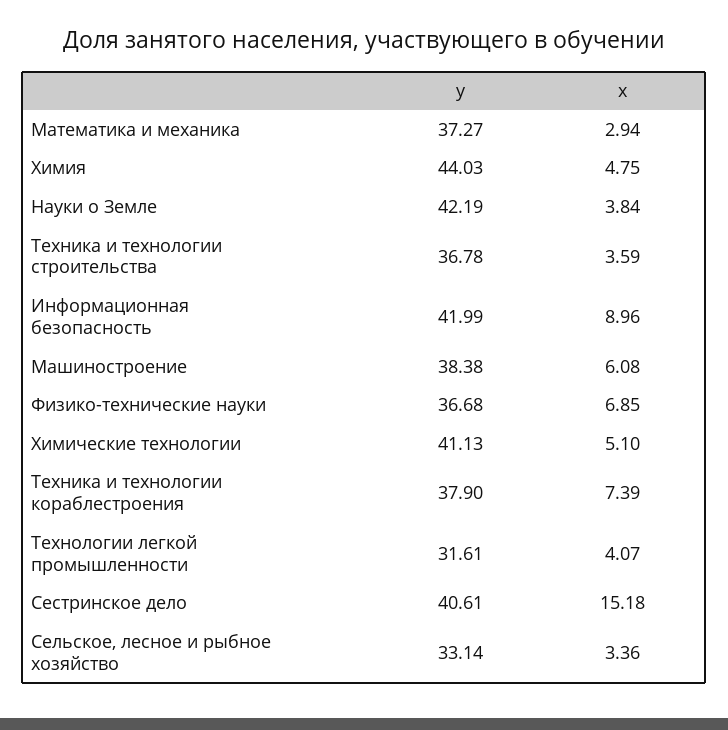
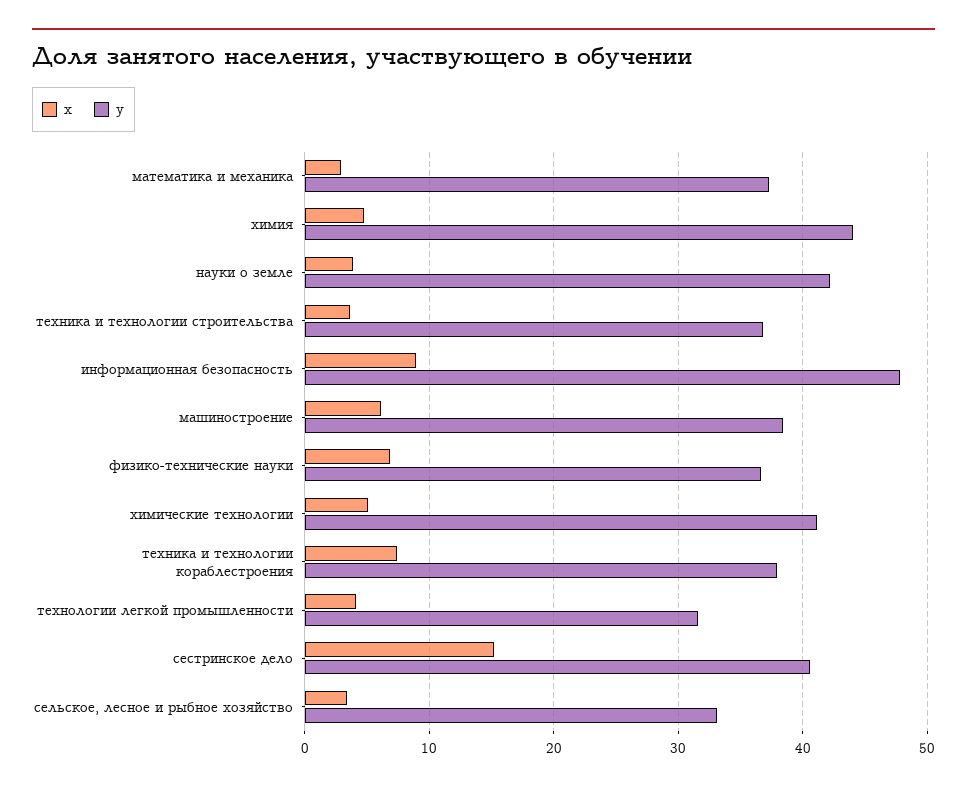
y, Информационная безопасность: 41.99 -> 48

